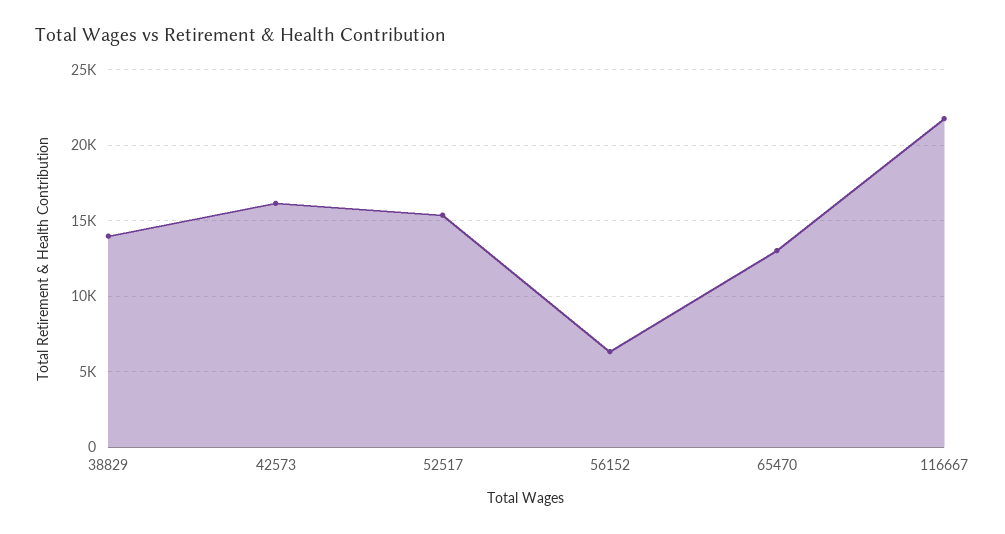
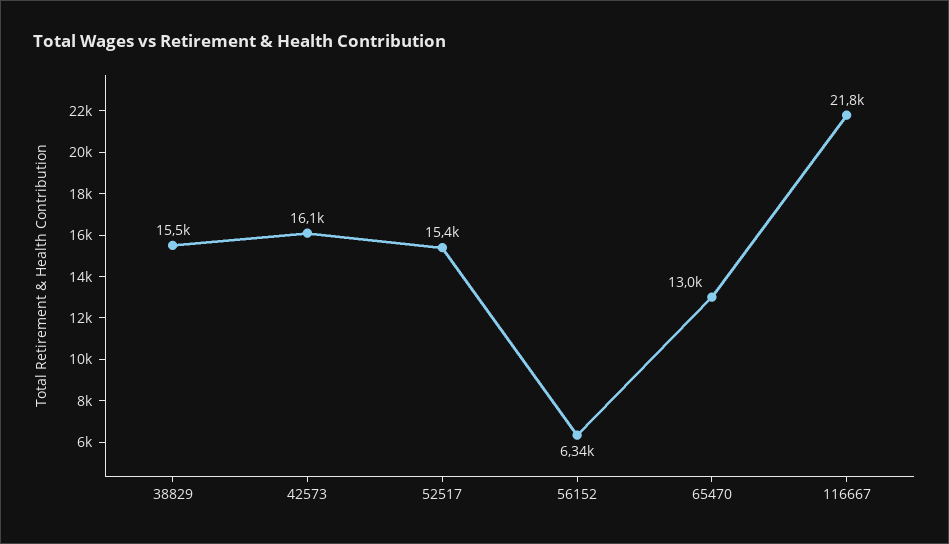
38829: 14000 -> 15500

